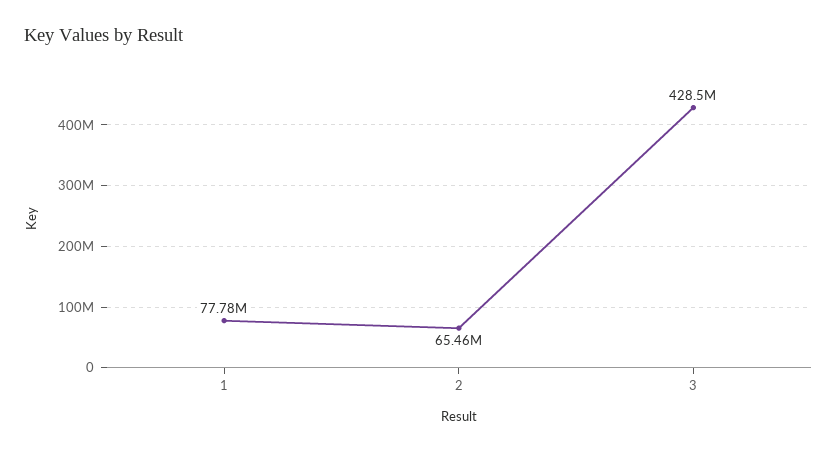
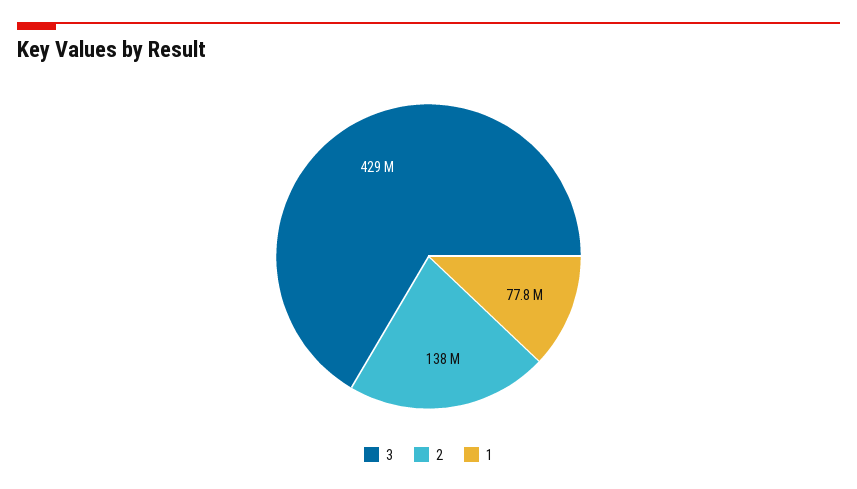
2: 65460000 -> 138000000

